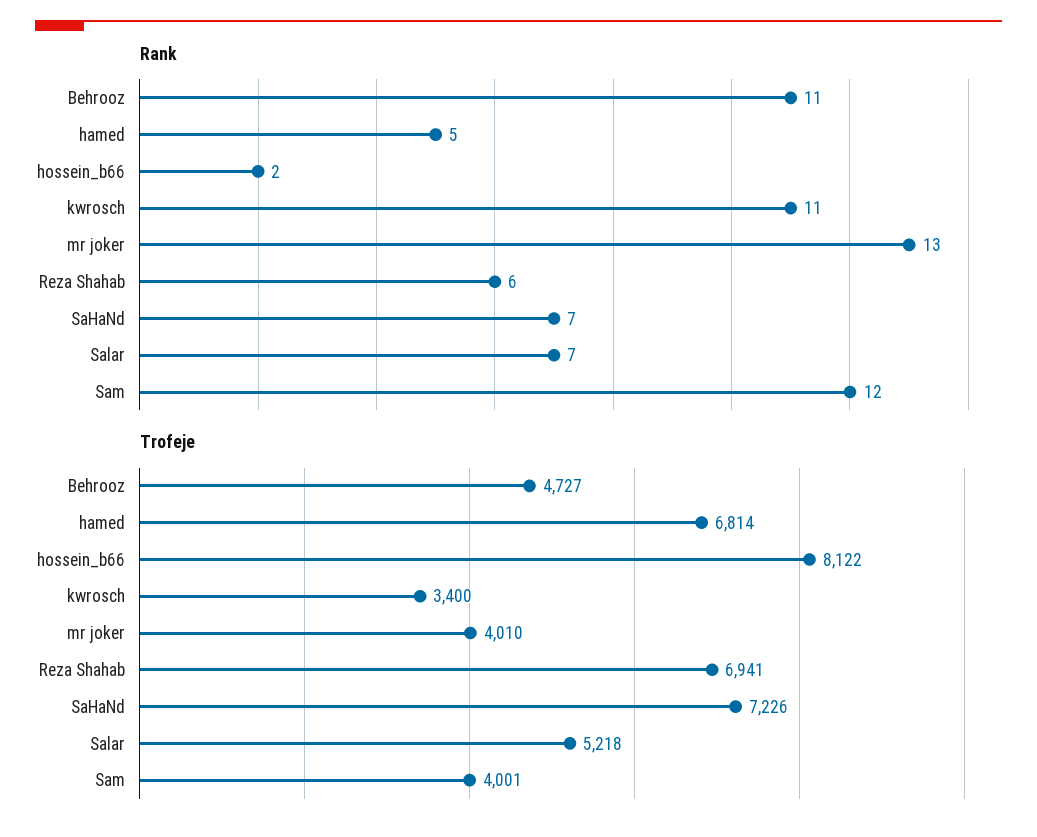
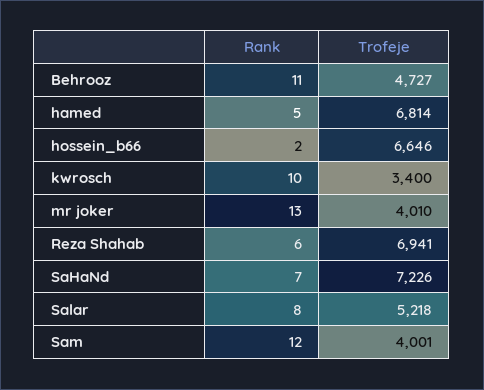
Rank, kwrosch: 11 -> 10
Rank, Salar: 7 -> 8
Trofeje, hossein_b66: 8122 -> 6646

